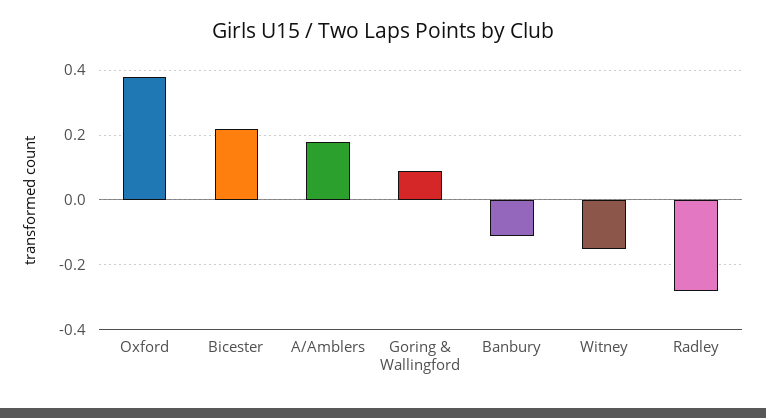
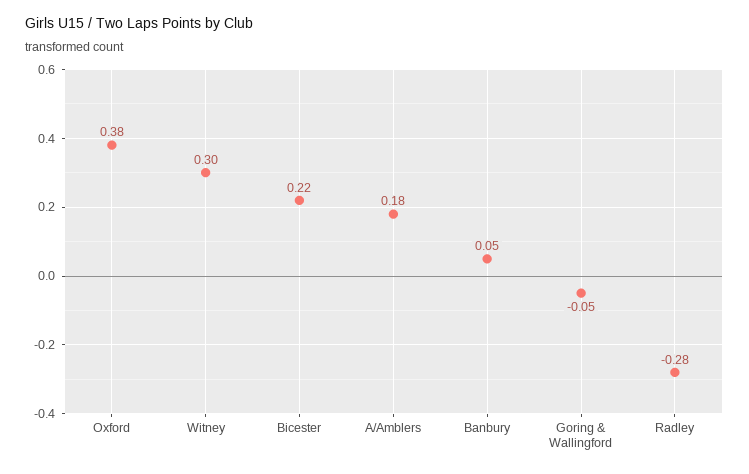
Goring & Wallingford: 0.1 -> -0.05
Banbury: -0.1 -> 0.05
Witney: -0.15 -> 0.3

